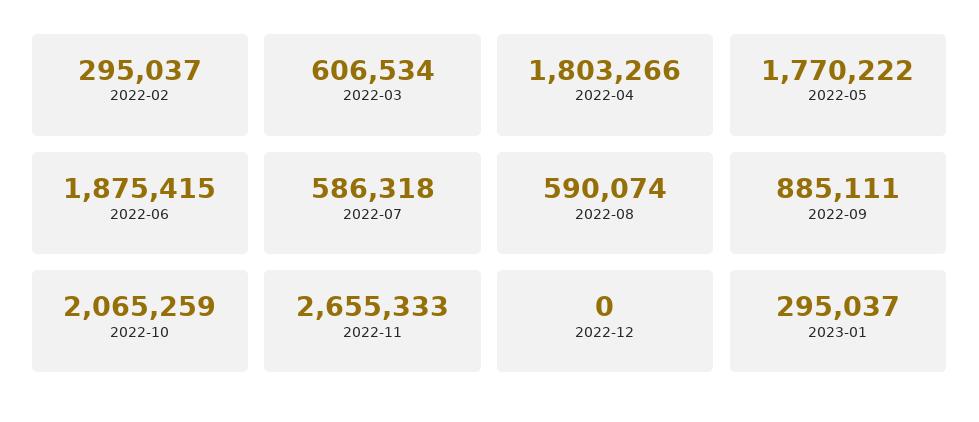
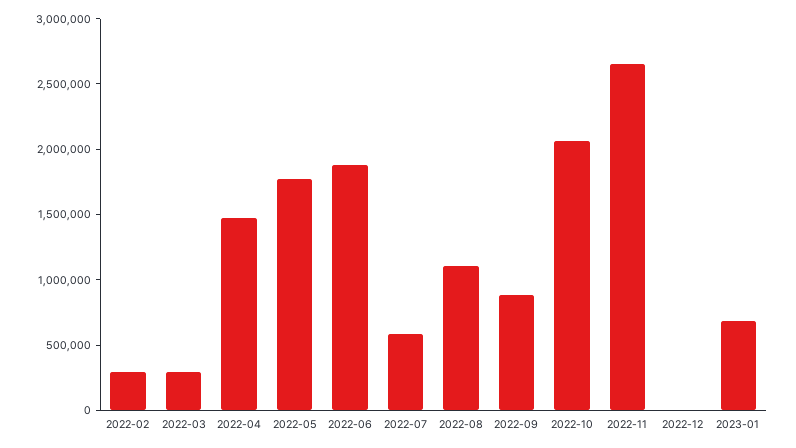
2022-03: 606534 -> 300000
2022-04: 1803266 -> 1500000
2022-08: 590074 -> 1100000
2023-01: 295037 -> 700000

